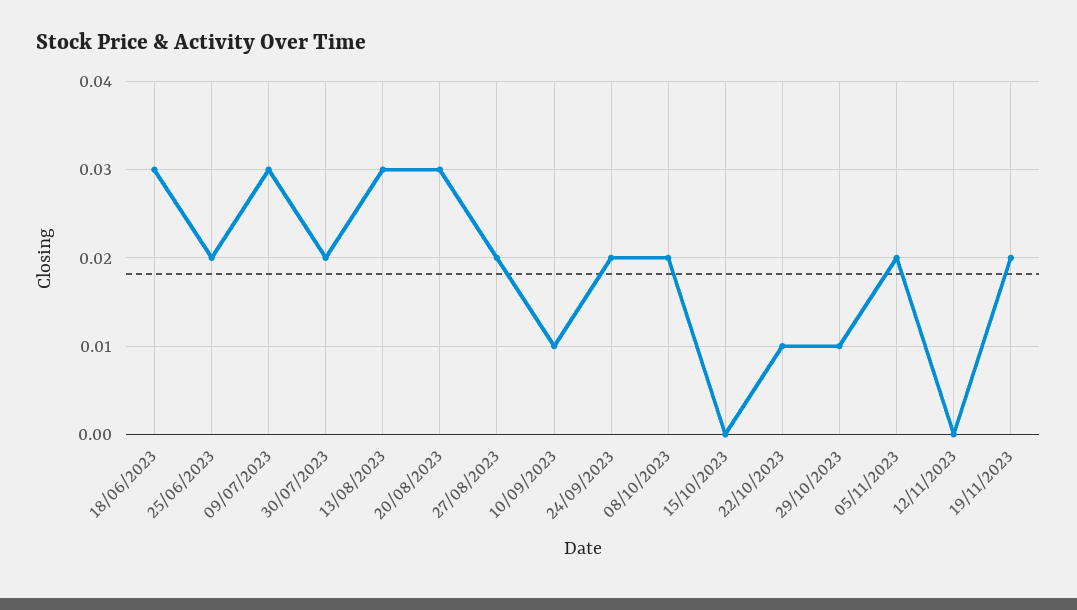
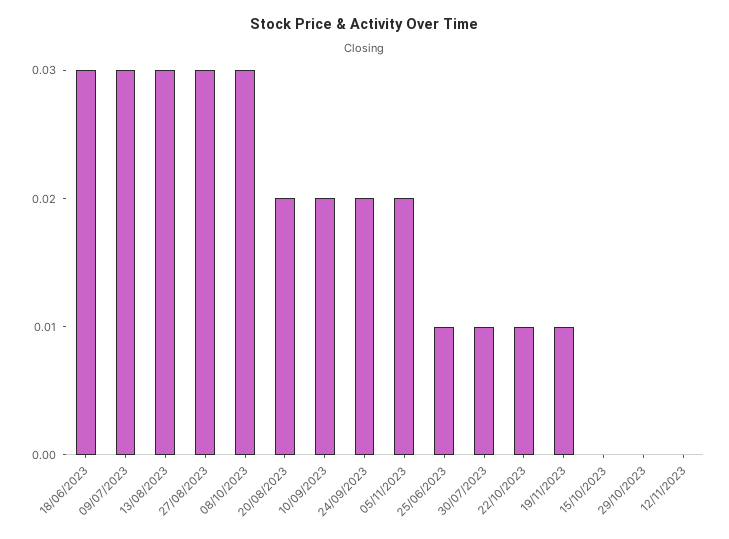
25/06/2023: 0.02 -> 0.01
30/07/2023: 0.02 -> 0.01
20/08/2023: 0.03 -> 0.02
27/08/2023: 0.02 -> 0.03
10/09/2023: 0.01 -> 0.02
08/10/2023: 0.02 -> 0.03
29/10/2023: 0.01 -> 0
19/11/2023: 0.02 -> 0.01

